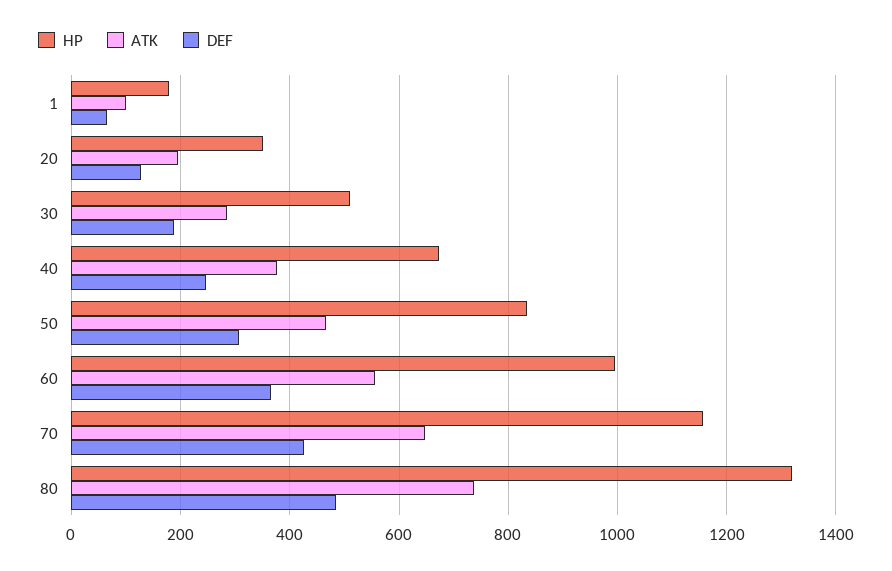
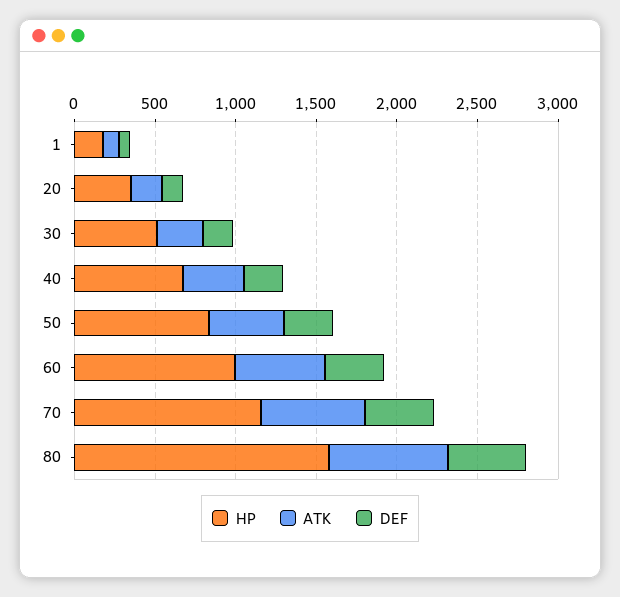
HP, 80: 1320 -> 1600

